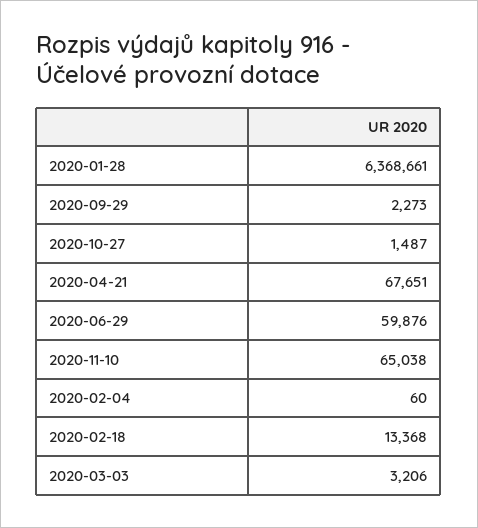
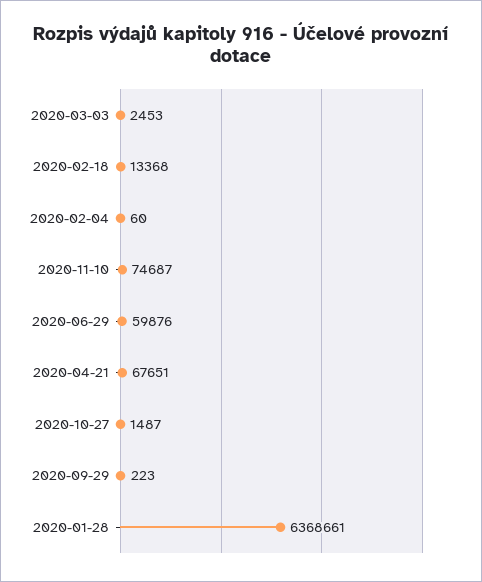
2020-09-29: 2273 -> 223
2020-11-10: 65038 -> 74687
2020-03-03: 3206 -> 2453

